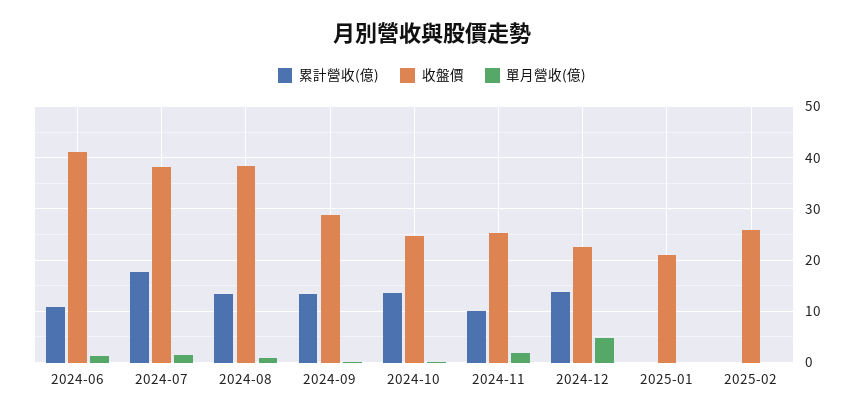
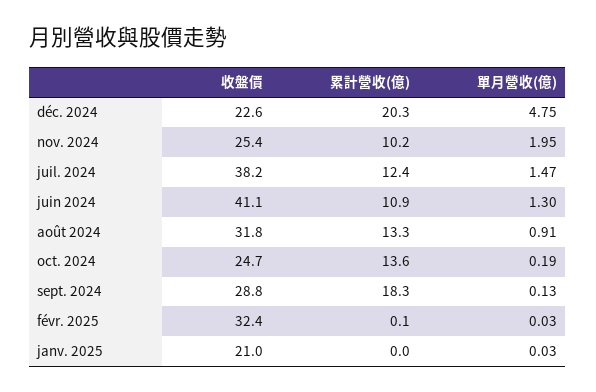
累計營收(億), 2024-07: 18 -> 12.4
收盤價, 2024-08: 38 -> 31.8
累計營收(億), 2024-09: 14 -> 18.3
累計營收(億), 2024-12: 14 -> 20.3
收盤價, 2025-02: 26 -> 32.4

